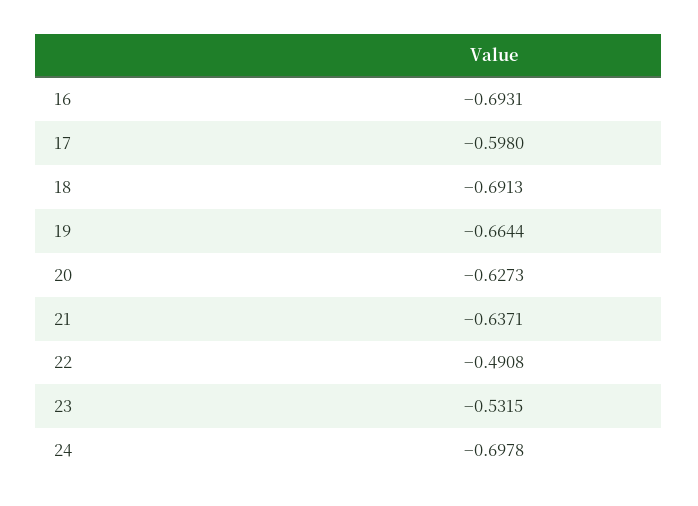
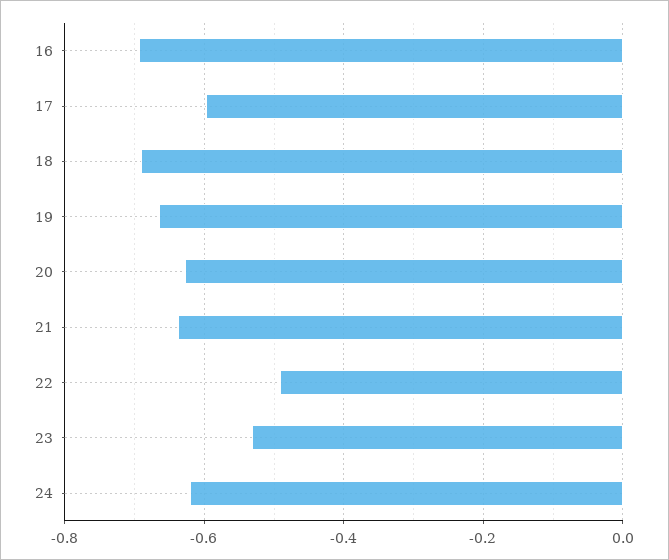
24: -0.6978 -> -0.62

